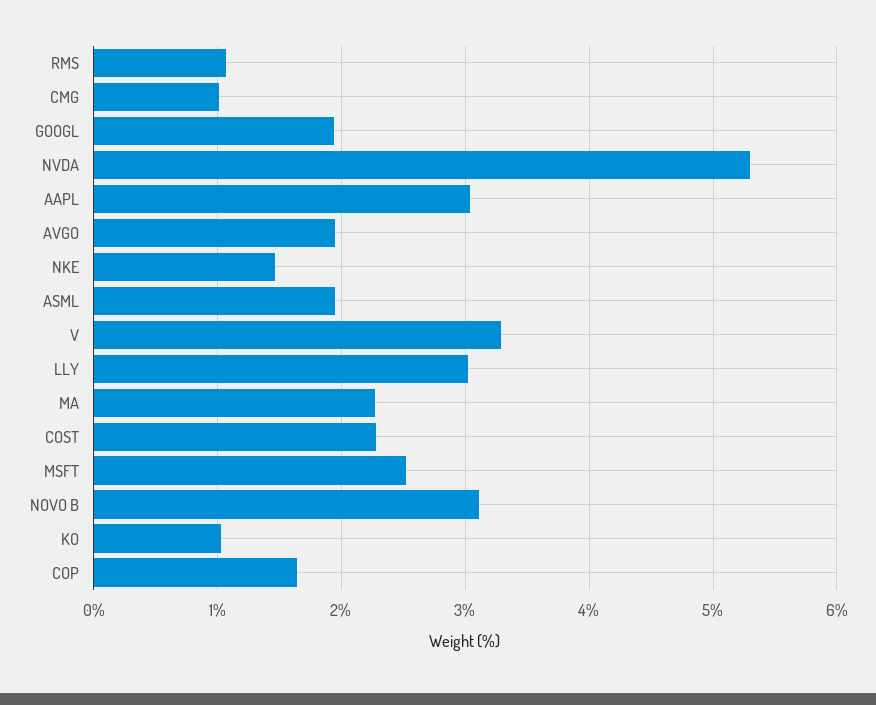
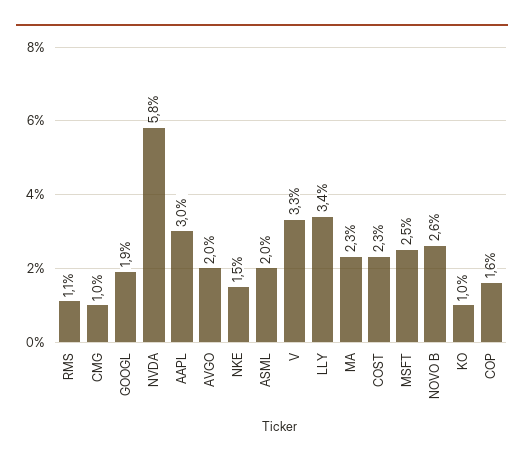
NVDA: 5.3 -> 5.8
LLY: 3 -> 3.4
NOVO B: 3.1 -> 2.6

